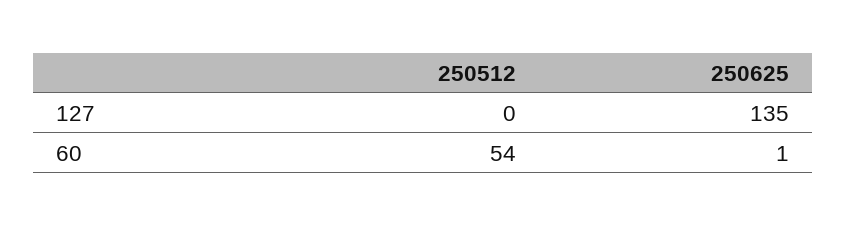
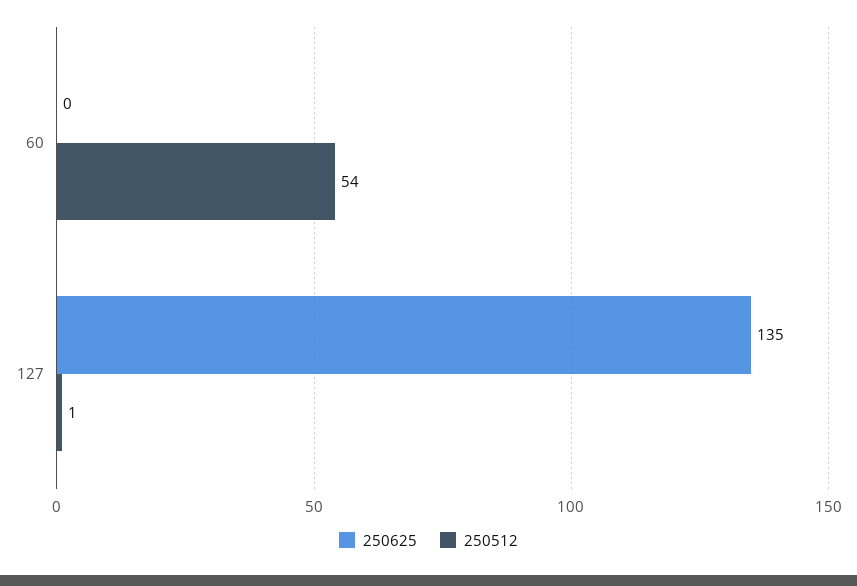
250512, 127: 0 -> 1
250625, 60: 1 -> 0

